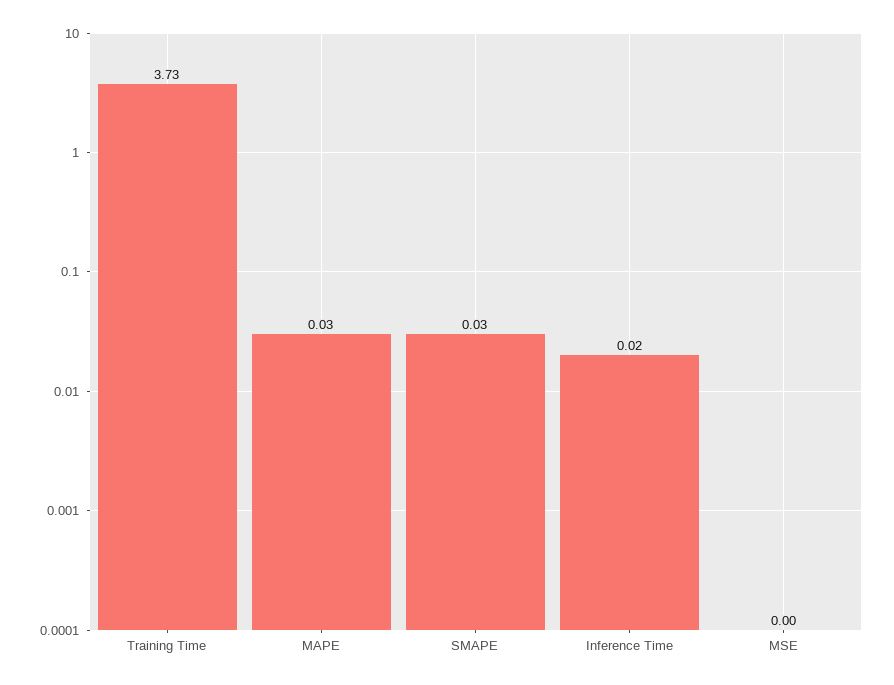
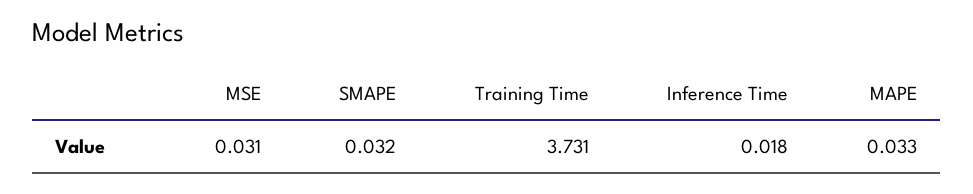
MSE: 0 -> 0.031

